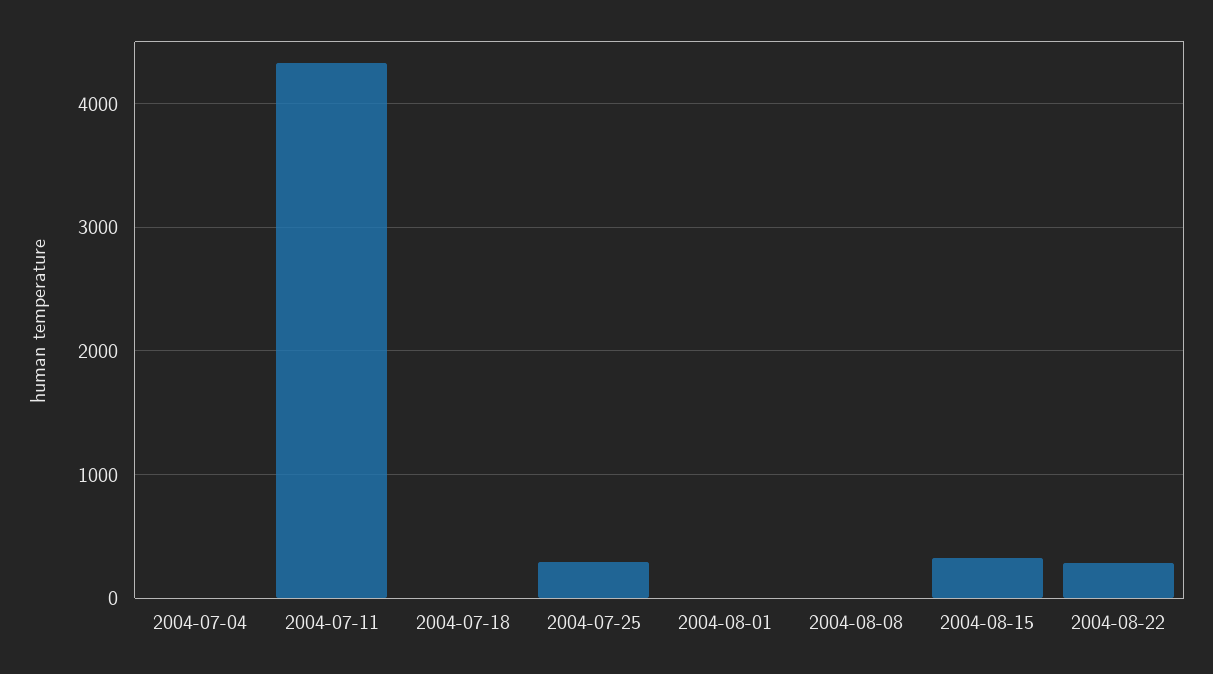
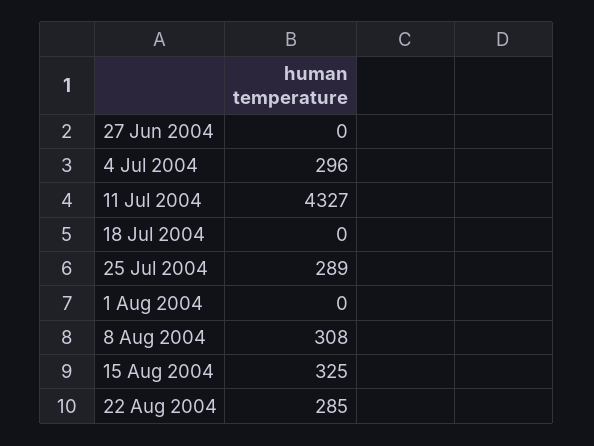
2004-07-04: 0 -> 296
2004-08-08: 0 -> 308
27 Jun 2004: none -> 0

